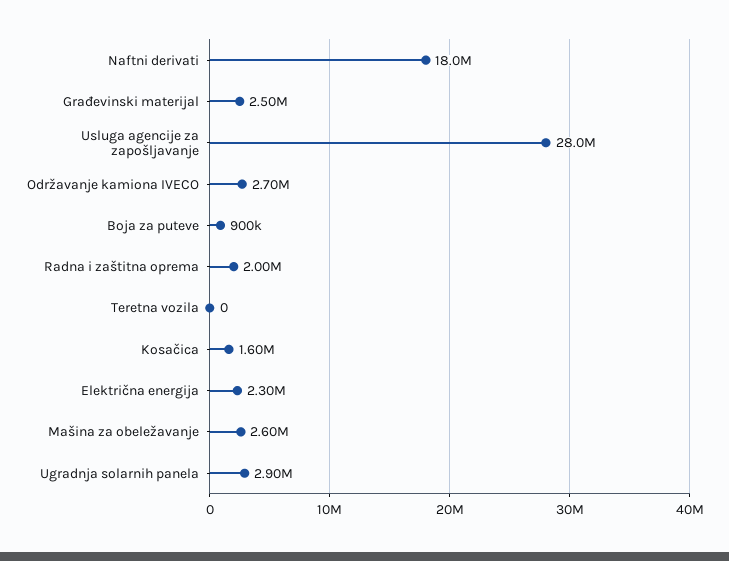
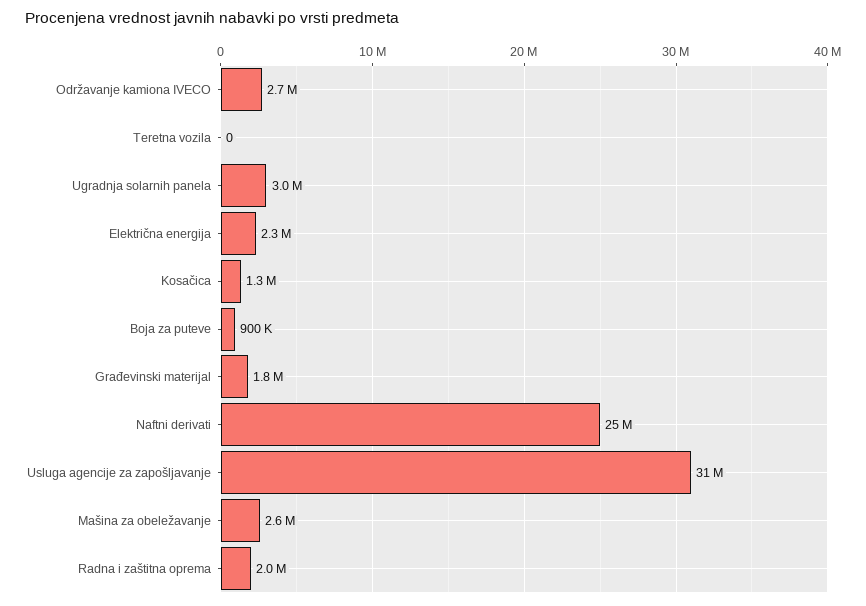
Naftni derivati: 18000000 -> 25000000
Građevinski materijal: 2500000 -> 1800000
Usluga agencije za zapošljavanje: 28000000 -> 31000000
Kosačica: 1600000 -> 1300000
Ugradnja solarnih panela: 2900000 -> 3000000

